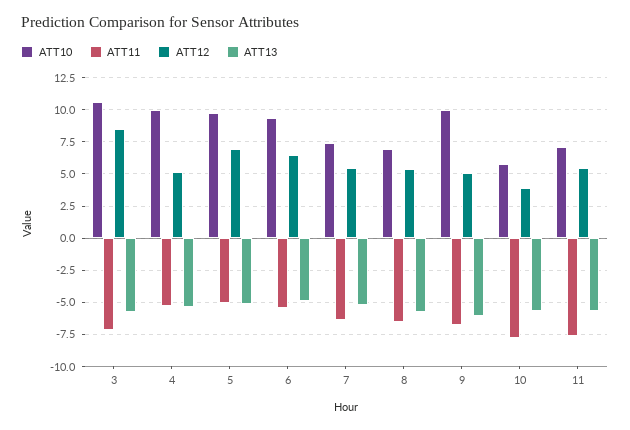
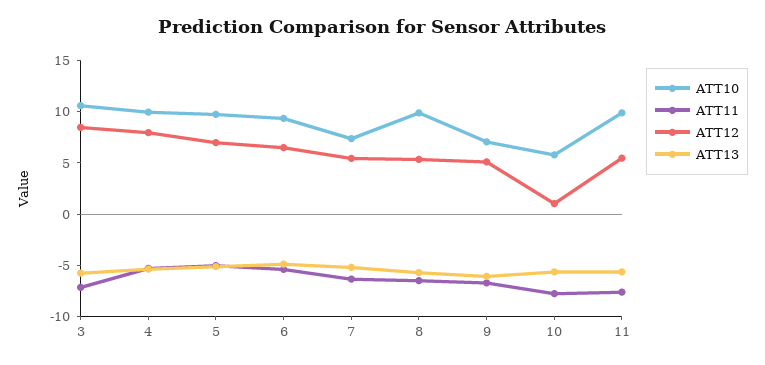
ATT12, 4: 5 -> 8
ATT10, 8: 7 -> 10
ATT10, 9: 10 -> 7
ATT12, 10: 4 -> 1
ATT10, 11: 7 -> 10

